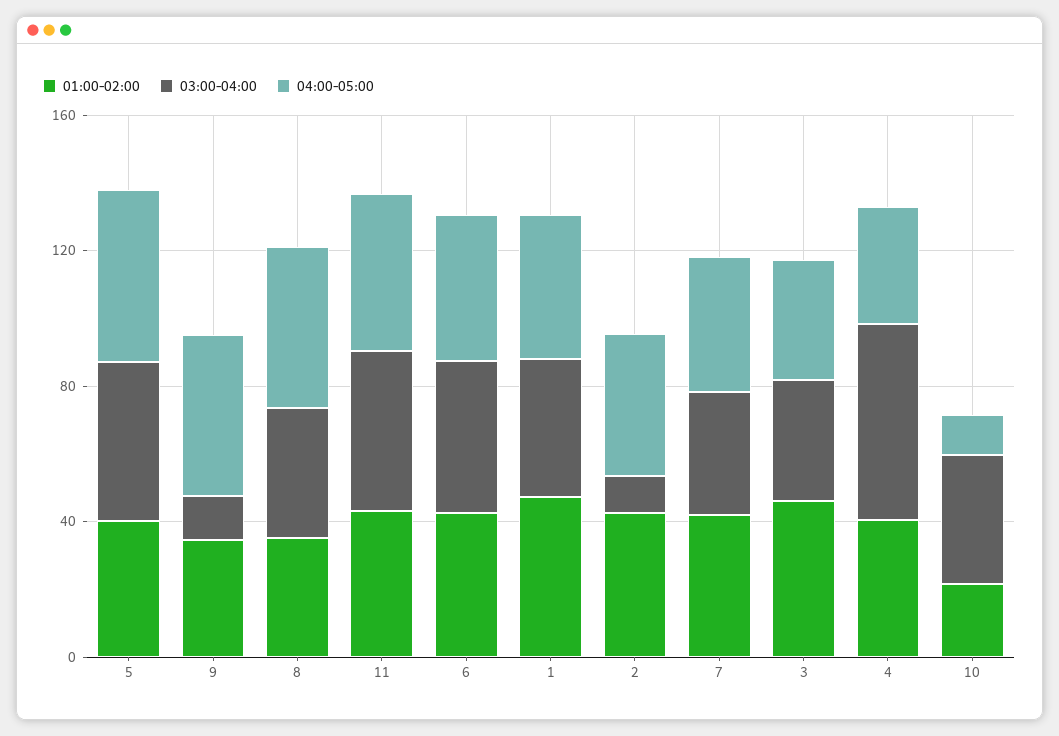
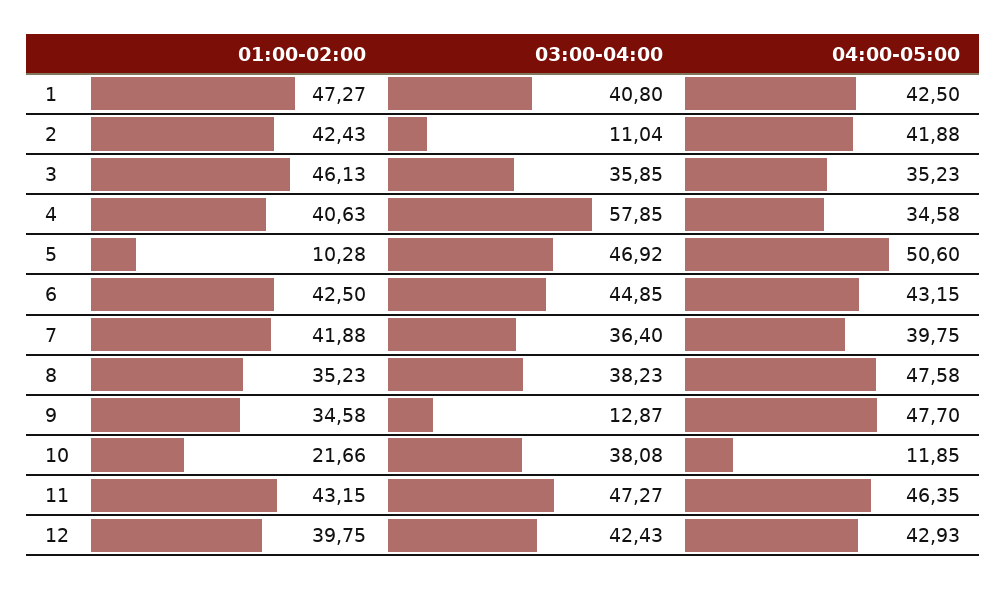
01:00-02:00, 5: 40 -> 10.28
01:00-02:00, 12: none -> 39.75
03:00-04:00, 12: none -> 42.43
04:00-05:00, 12: none -> 42.93

